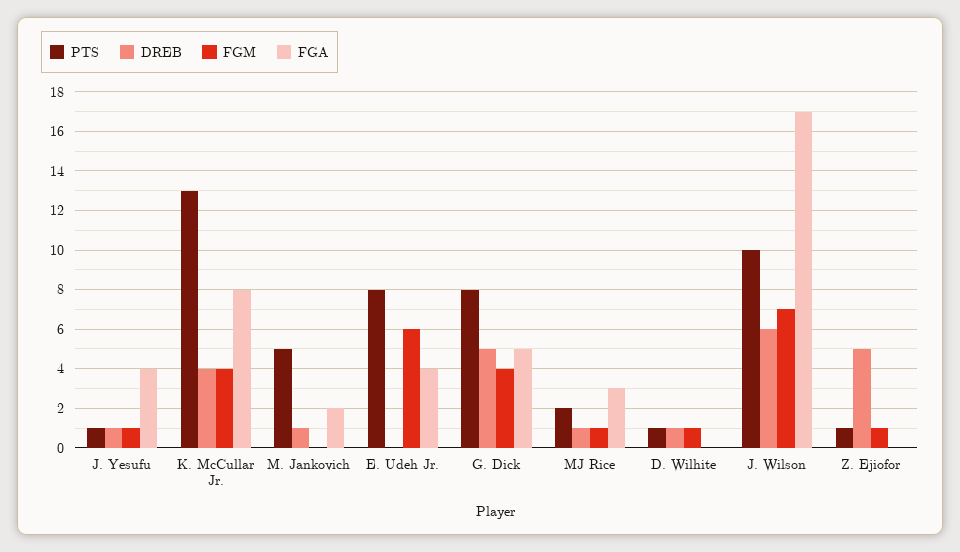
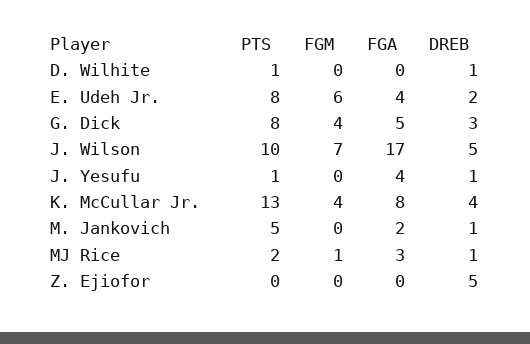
FGM, J. Yesufu: 1 -> 0
DREB, E. Udeh Jr.: 0 -> 2
DREB, G. Dick: 5 -> 3
FGM, D. Wilhite: 1 -> 0
DREB, J. Wilson: 6 -> 5
PTS, Z. Ejiofor: 1 -> 0
FGM, Z. Ejiofor: 1 -> 0

